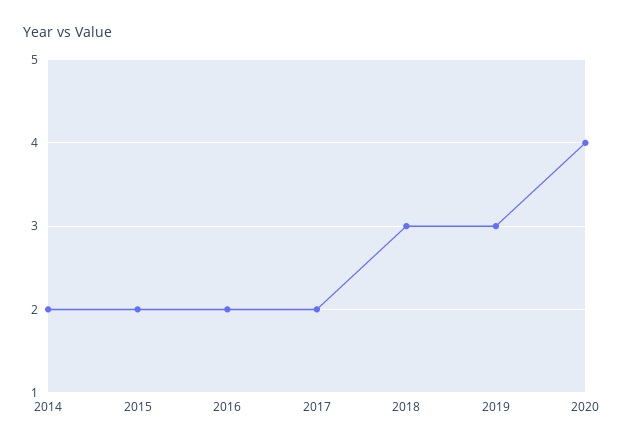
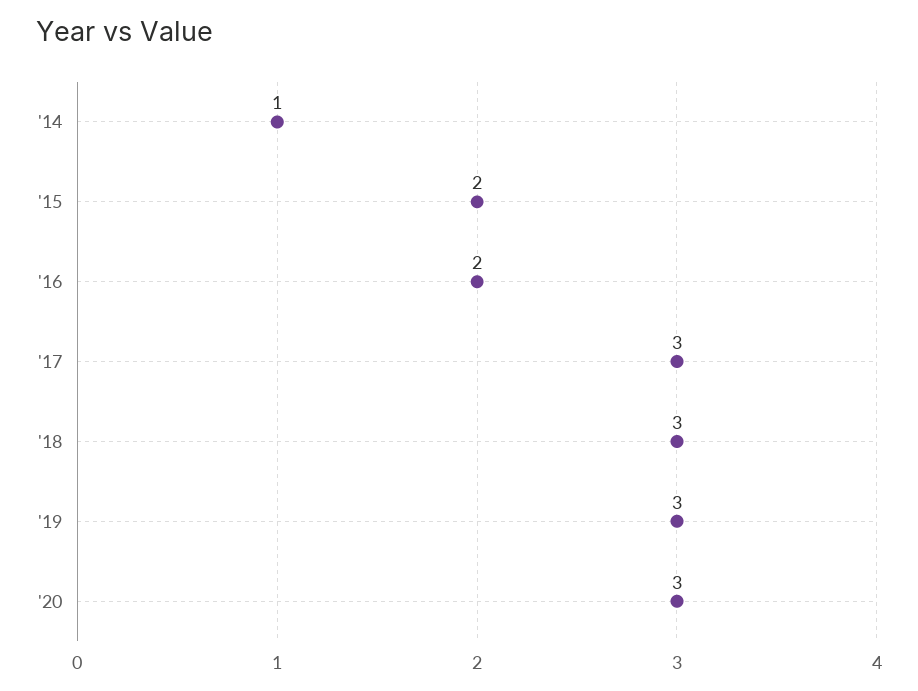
2014: 2 -> 1
2017: 2 -> 3
2020: 4 -> 3

